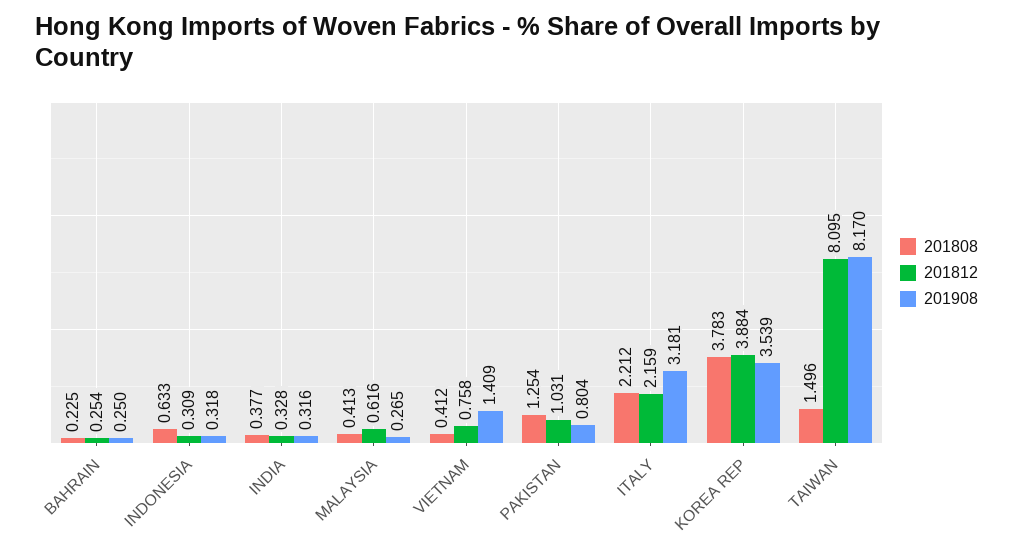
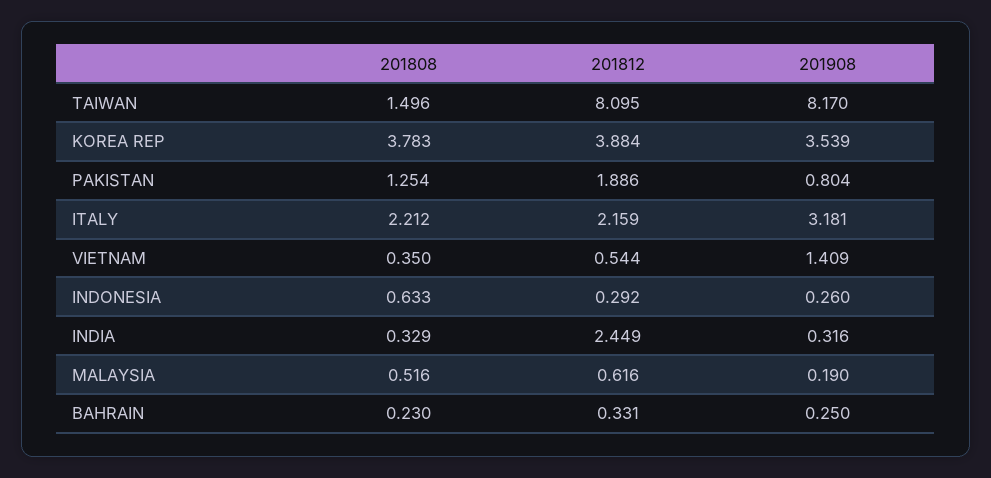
201808, BAHRAIN: 0.225 -> 0.23
201812, BAHRAIN: 0.254 -> 0.331
201812, INDONESIA: 0.309 -> 0.292
201908, INDONESIA: 0.318 -> 0.26
201808, INDIA: 0.377 -> 0.329
201812, INDIA: 0.328 -> 2.449
201808, MALAYSIA: 0.413 -> 0.516
201908, MALAYSIA: 0.265 -> 0.19
201808, VIETNAM: 0.412 -> 0.35
201812, VIETNAM: 0.758 -> 0.544
201812, PAKISTAN: 1.031 -> 1.886

